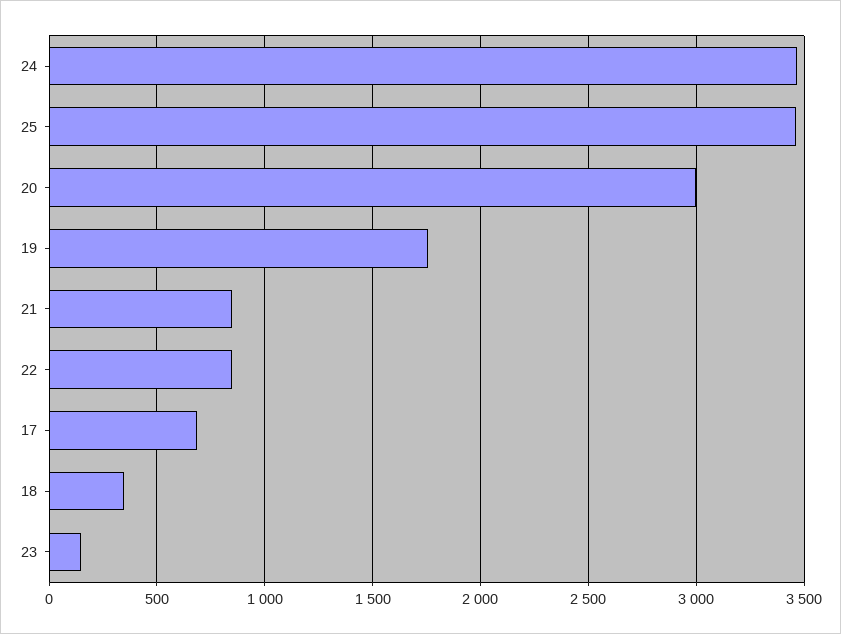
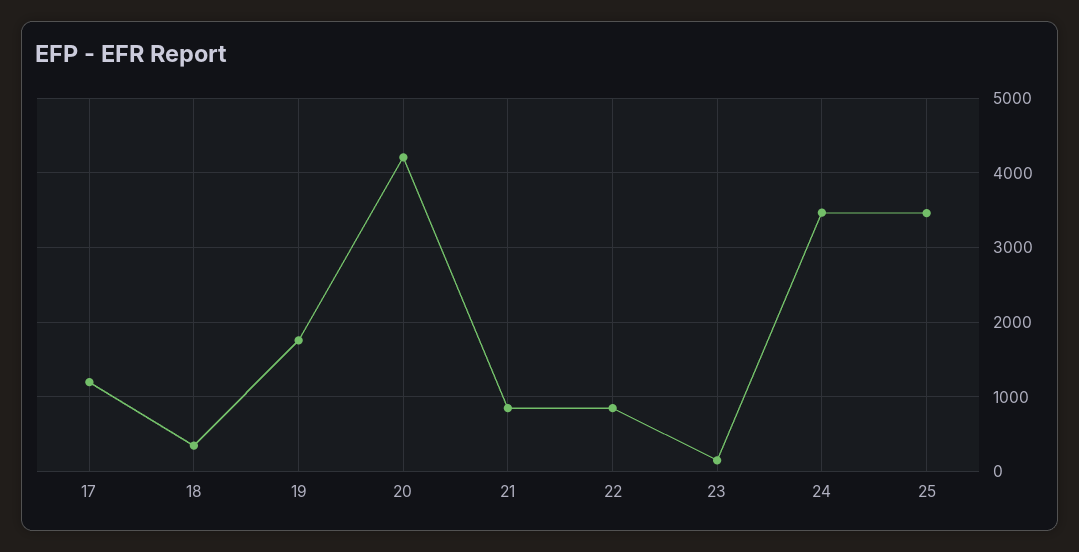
20: 3000 -> 4200
17: 700 -> 1200

